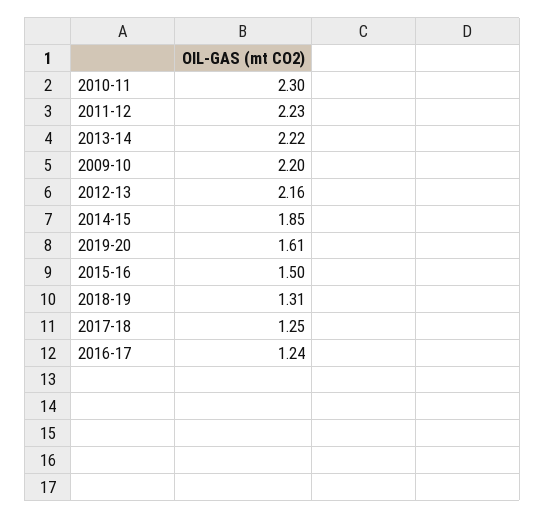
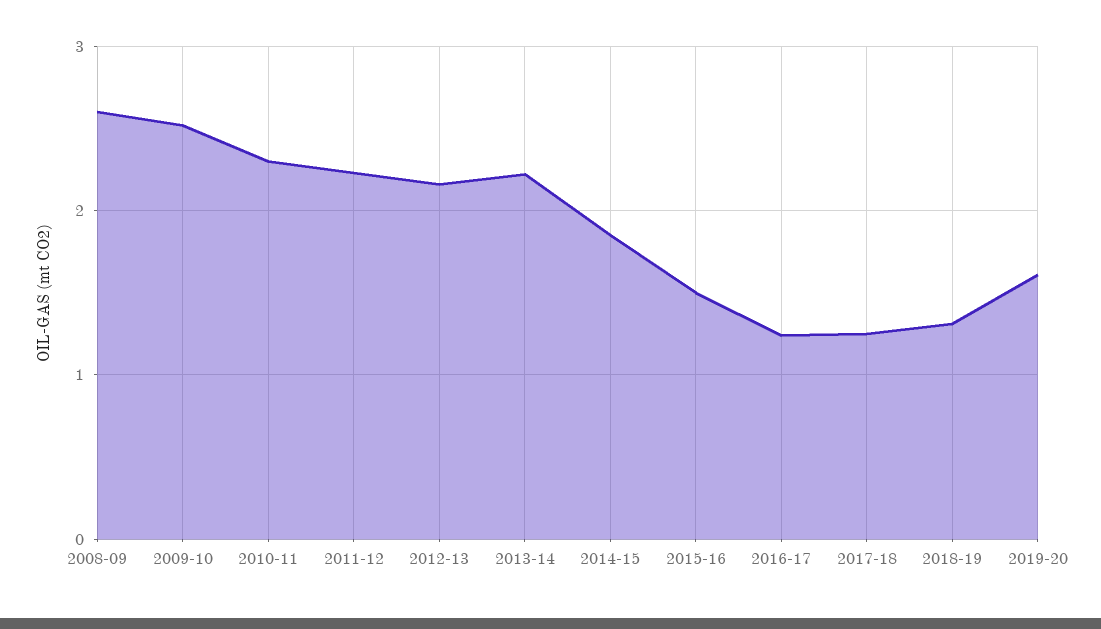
2009-10: 2.2 -> 2.5
2008-09: none -> 2.6

